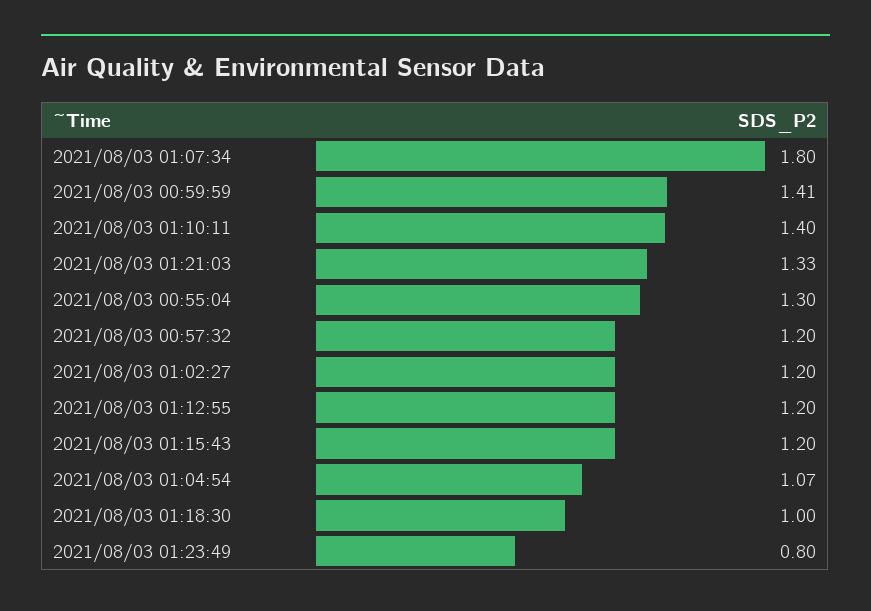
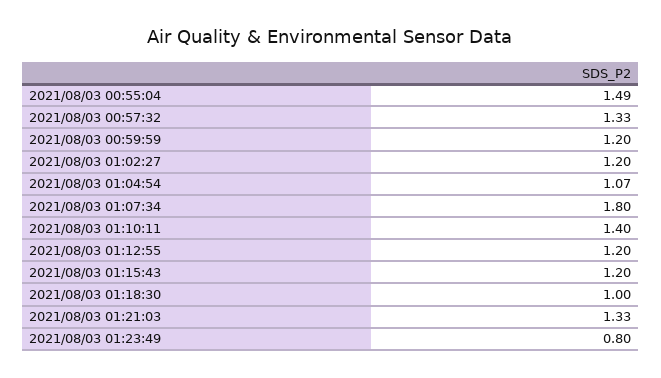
2021/08/03 00:59:59: 1.41 -> 1.2
2021/08/03 00:55:04: 1.3 -> 1.49
2021/08/03 00:57:32: 1.2 -> 1.33

